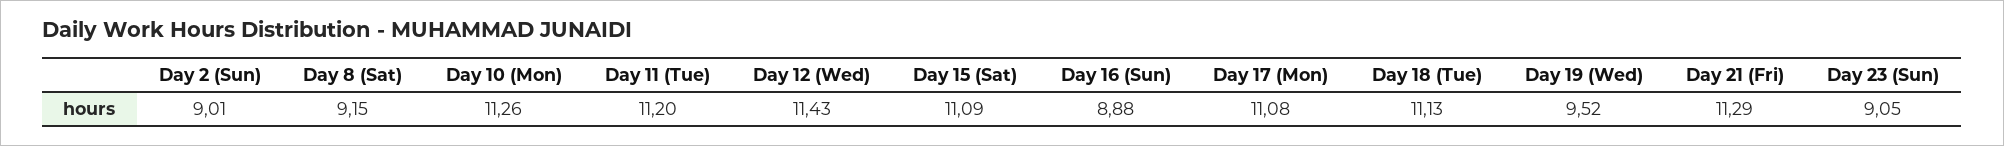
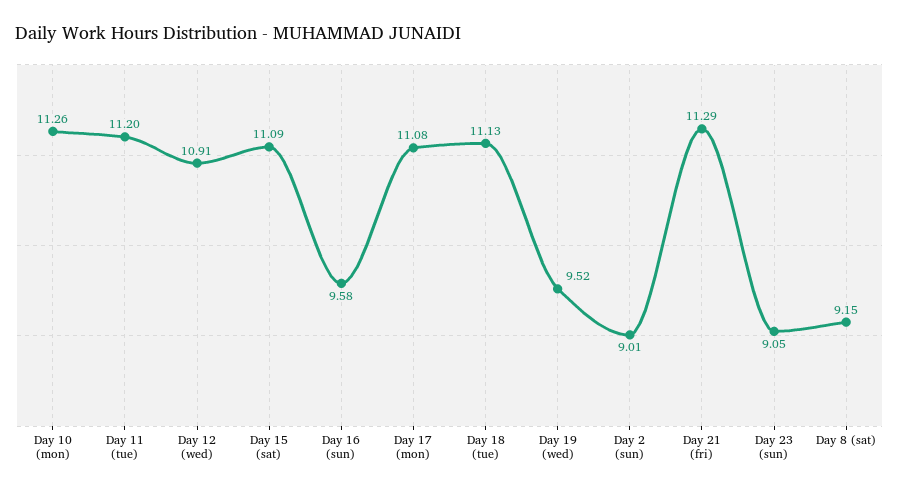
Day 12 (Wed): 11.43 -> 10.91
Day 16 (Sun): 8.88 -> 9.58

